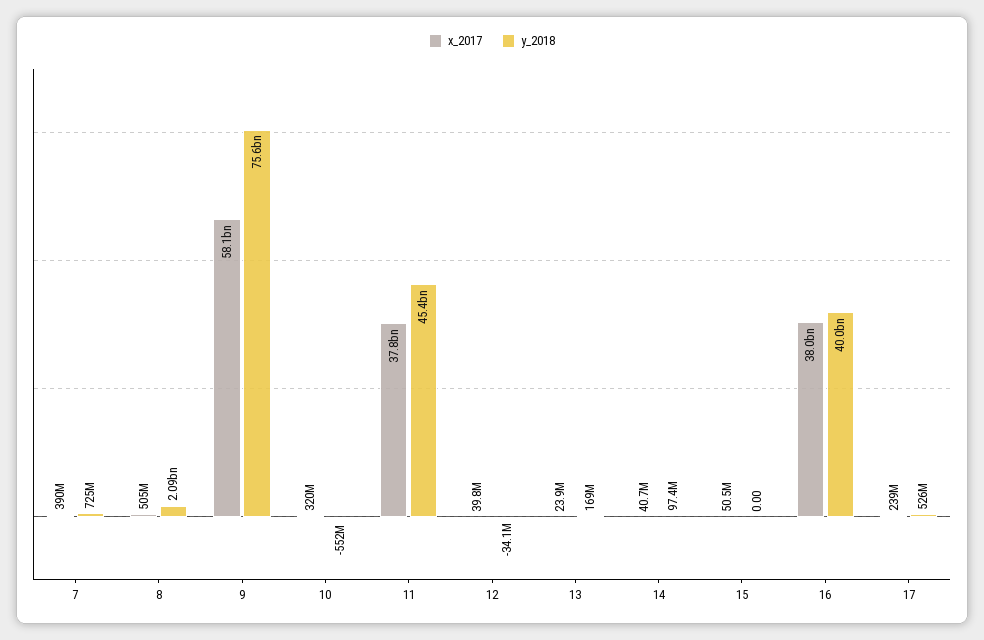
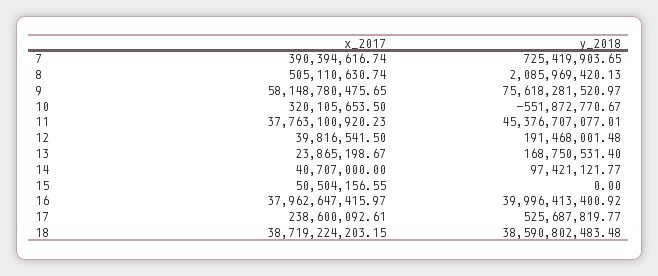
y_2018, 12: -34100000 -> 191468001.48
x_2017, 18: none -> 38719224203.15
y_2018, 18: none -> 38590802483.48

